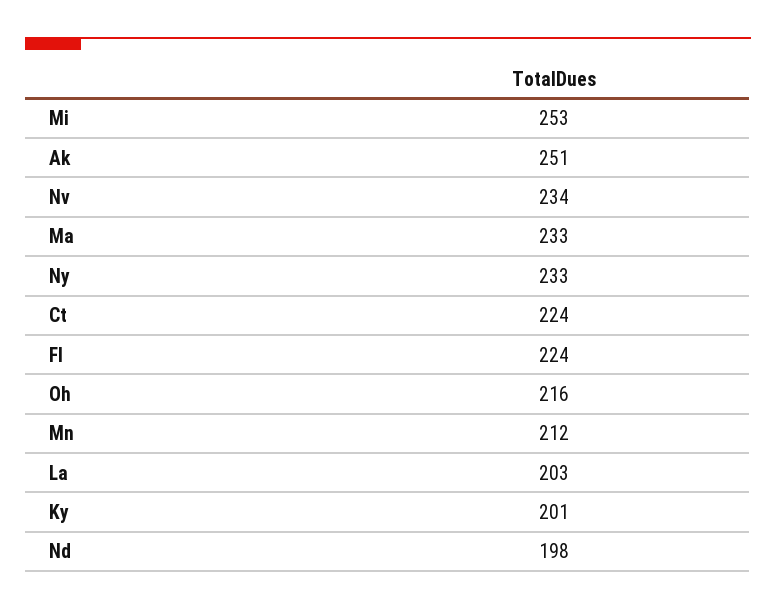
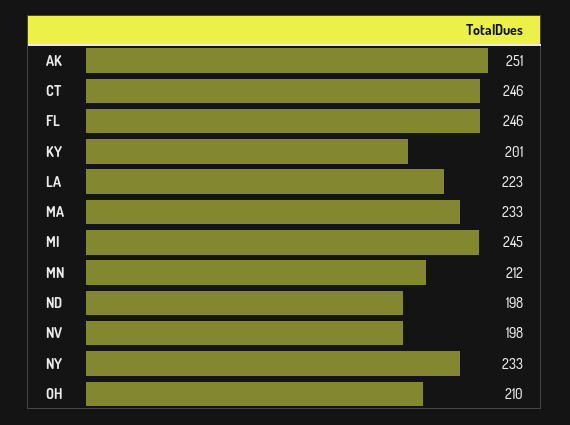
Mi: 253 -> 245
Nv: 234 -> 198
Ct: 224 -> 246
Fl: 224 -> 246
Oh: 216 -> 210
La: 203 -> 223

